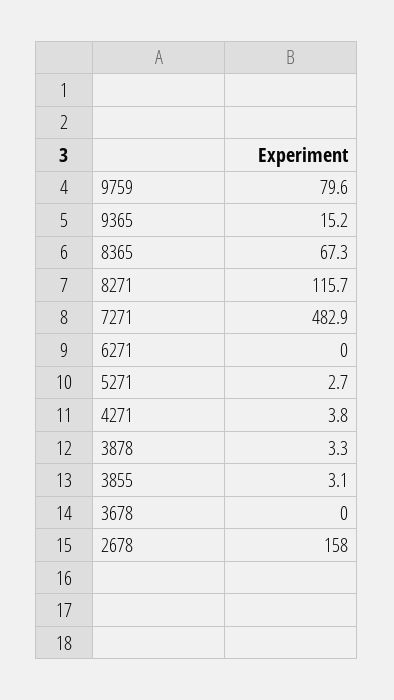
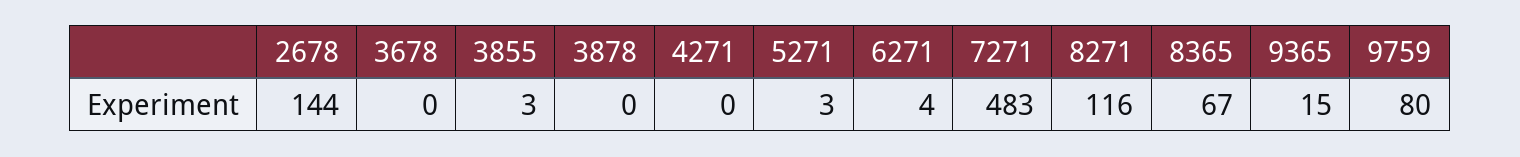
6271: 0 -> 4
4271: 3.8 -> 0
3878: 3.3 -> 0
2678: 158 -> 144

